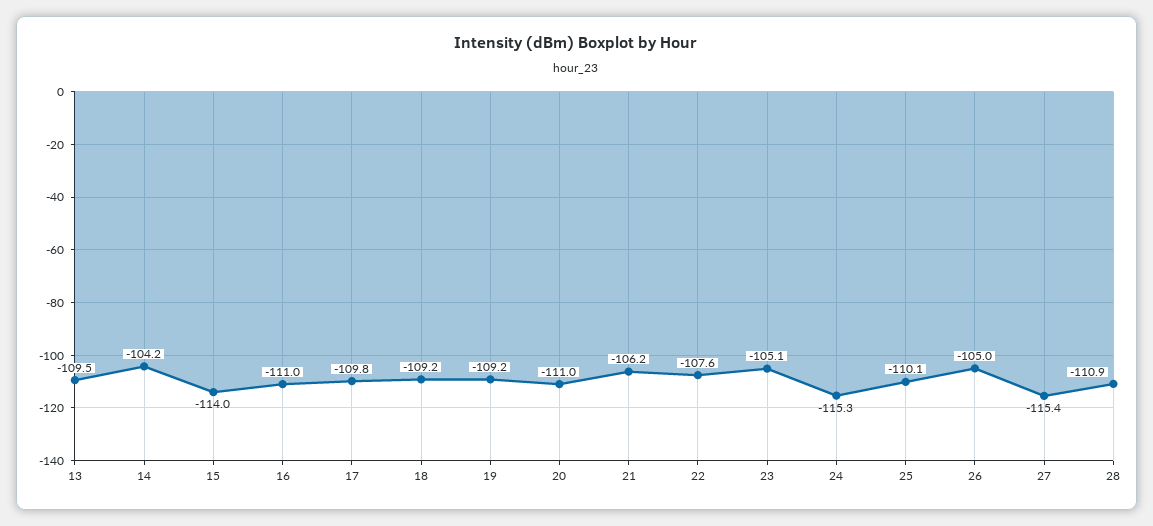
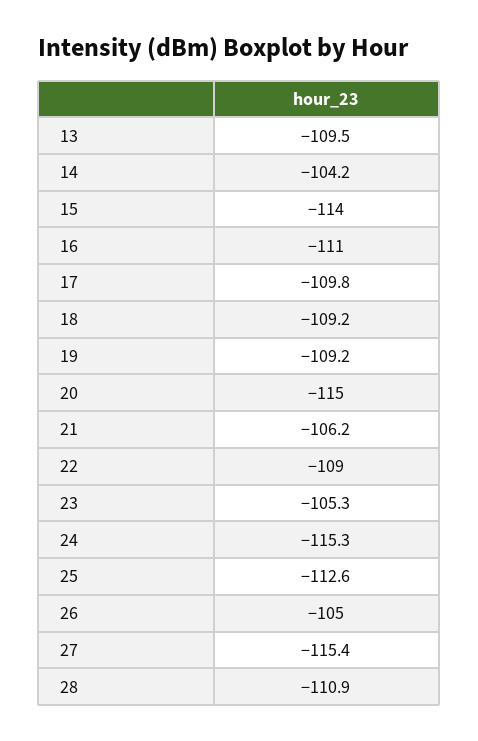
20: -111 -> -115
22: -107.6 -> -109
23: -105.1 -> -105.3
25: -110.1 -> -112.6

